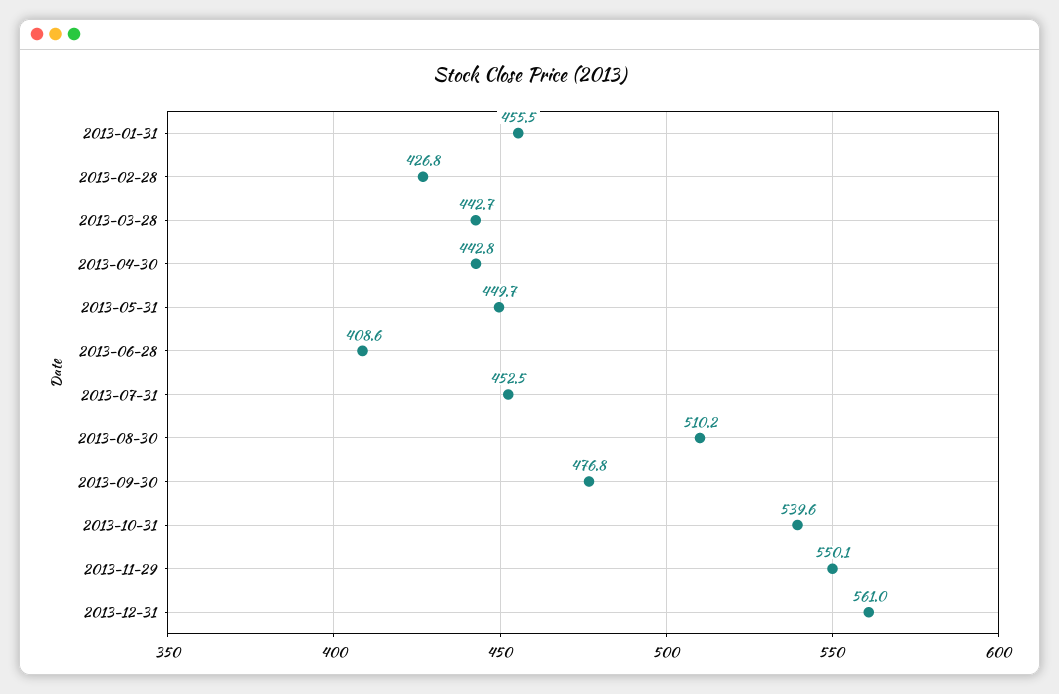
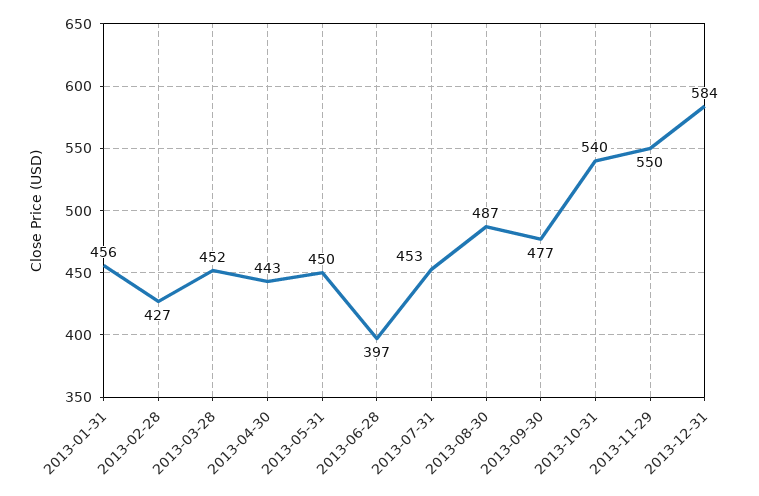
2013-03-28: 442.7 -> 452
2013-06-28: 408.6 -> 397
2013-08-30: 510.2 -> 487
2013-12-31: 561 -> 584

